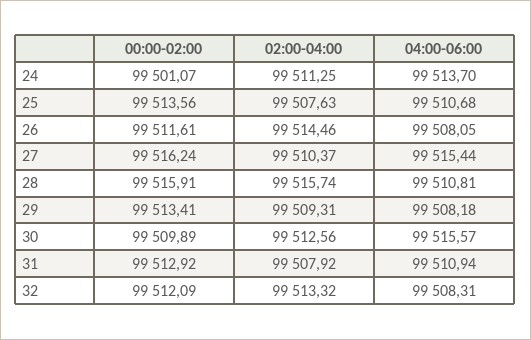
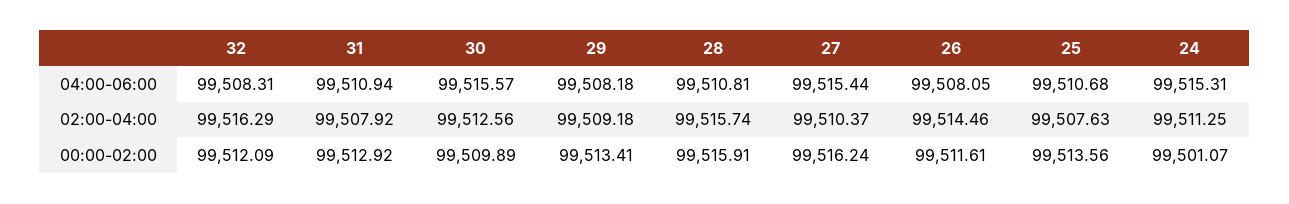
04:00-06:00, 24: 99513.7 -> 99515.31
02:00-04:00, 29: 99509.31 -> 99509.18
02:00-04:00, 32: 99513.32 -> 99516.29

